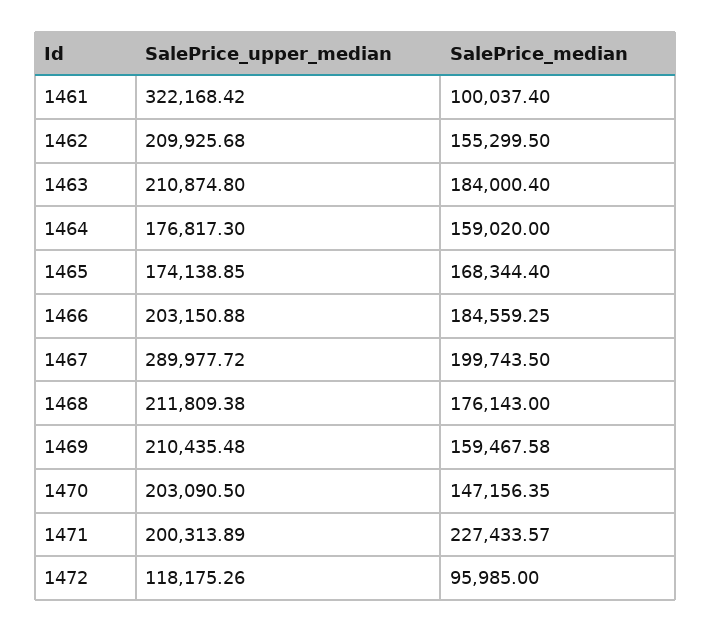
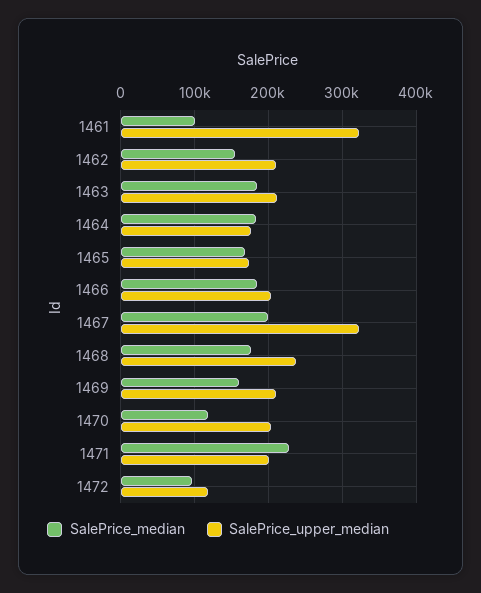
SalePrice_median, 1464: 159020 -> 180000
SalePrice_upper_median, 1467: 289977.72 -> 320000
SalePrice_upper_median, 1468: 211809.38 -> 240000
SalePrice_median, 1470: 147156.35 -> 120000

